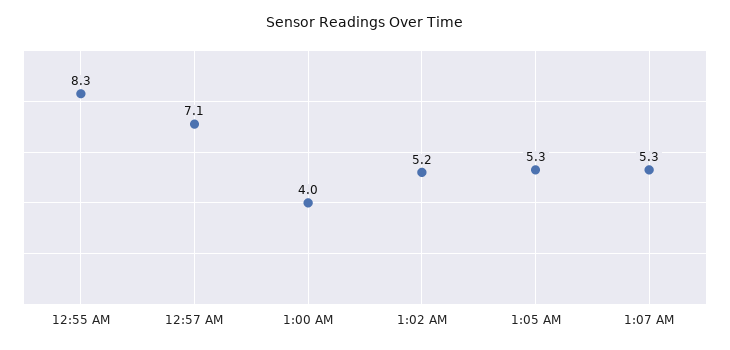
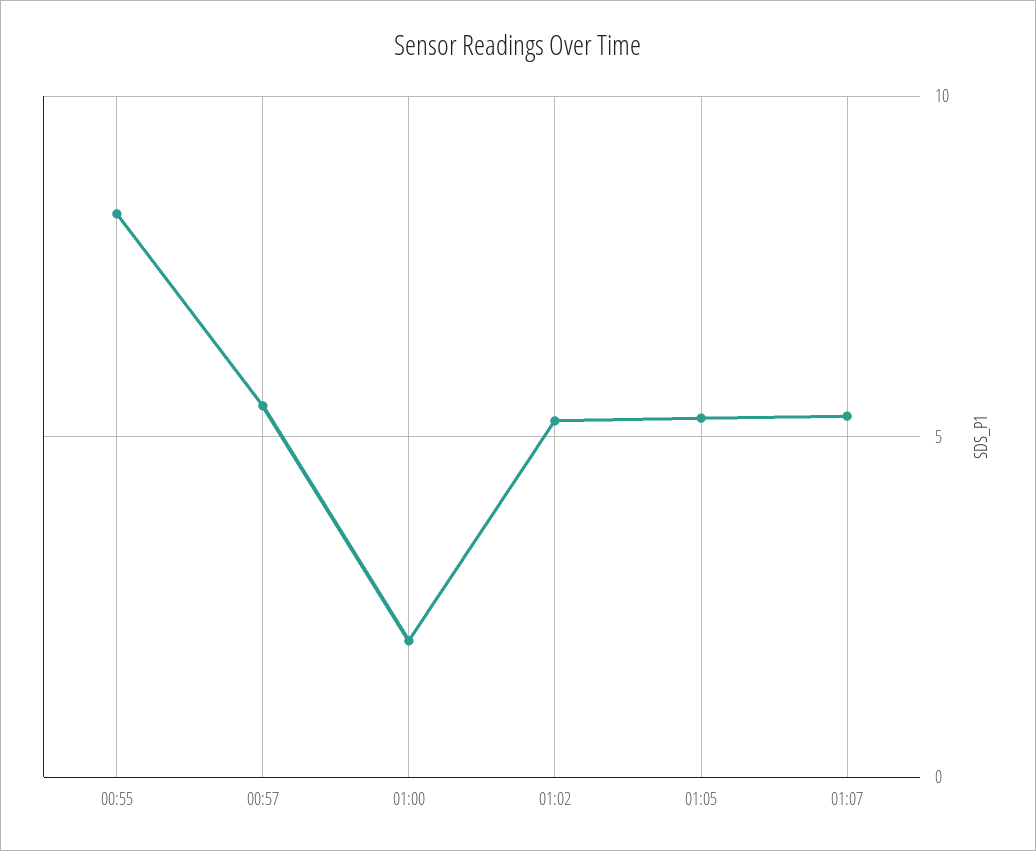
12:57 AM: 7.1 -> 5.5
1:00 AM: 4 -> 2

